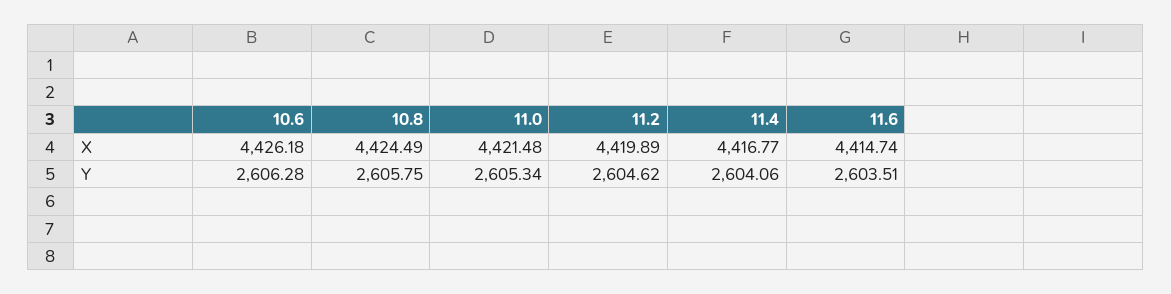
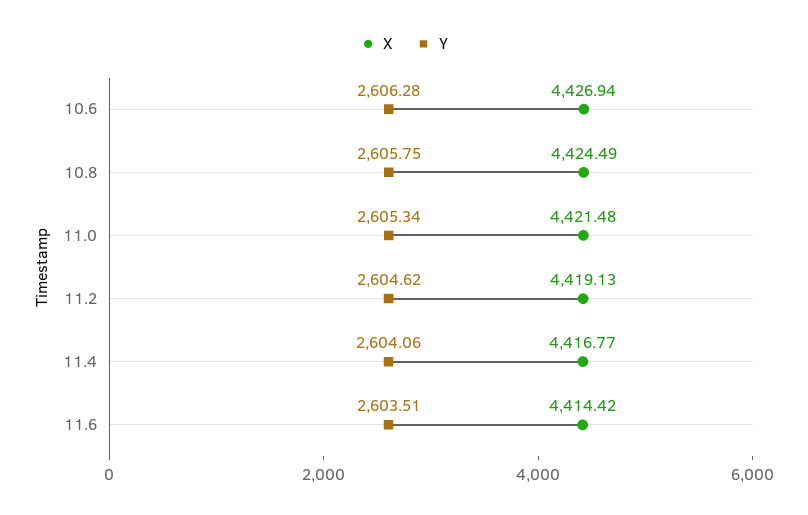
X, 10.6: 4426.18 -> 4426.94
X, 11.2: 4419.89 -> 4419.13
X, 11.6: 4414.74 -> 4414.42

